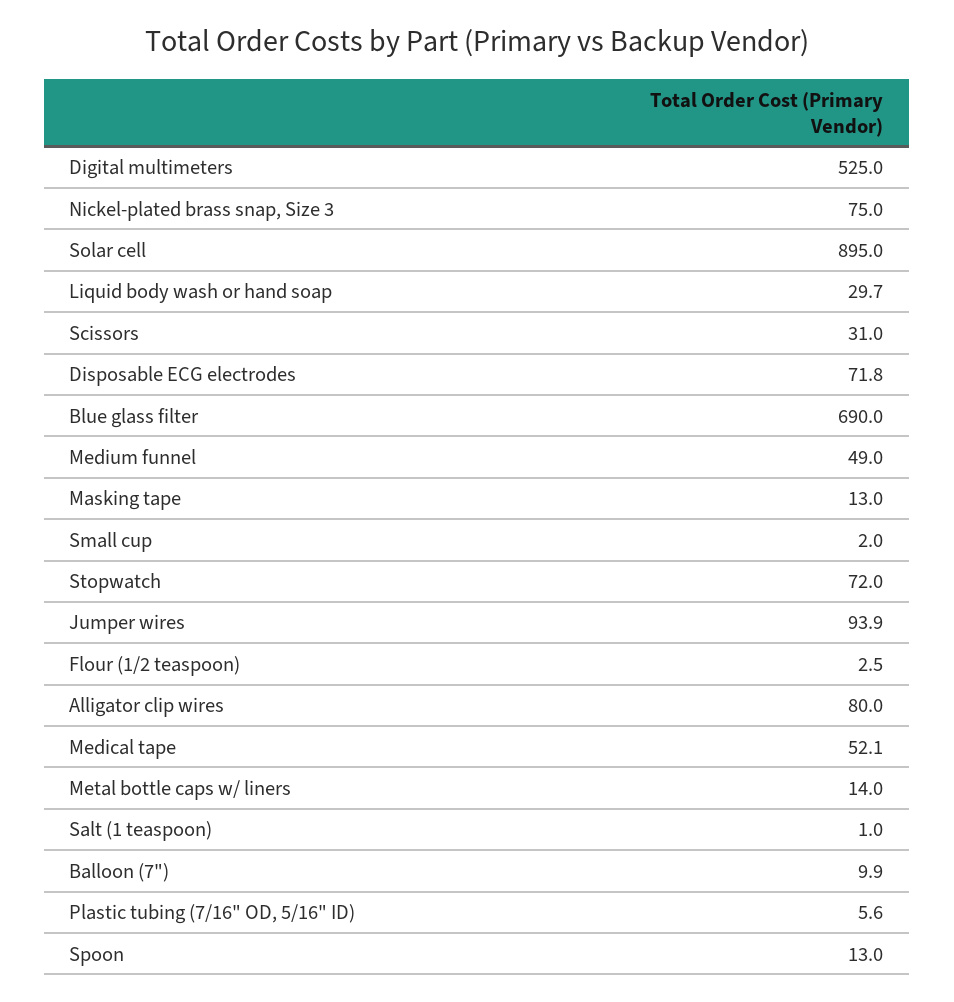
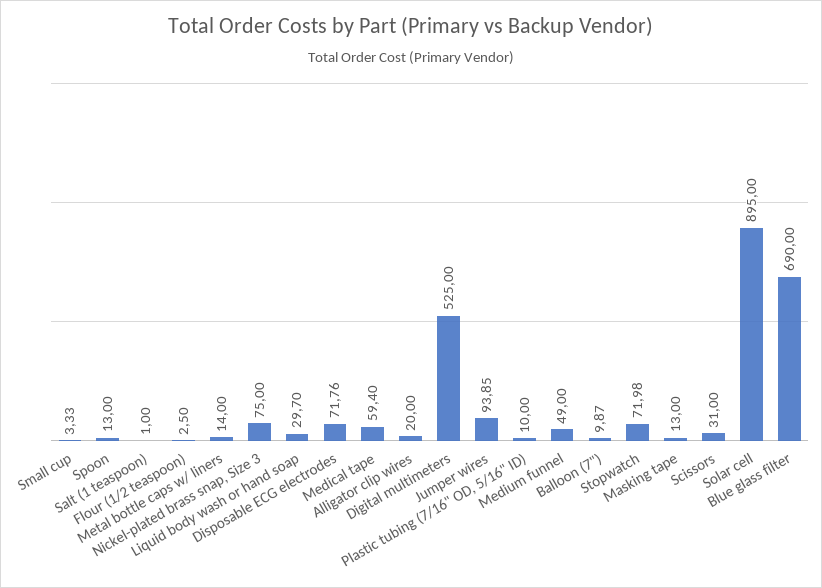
Small cup: 2 -> 3.33
Alligator clip wires: 80 -> 20
Medical tape: 52.1 -> 59.4
Plastic tubing (7/16" OD, 5/16" ID): 5.6 -> 10

